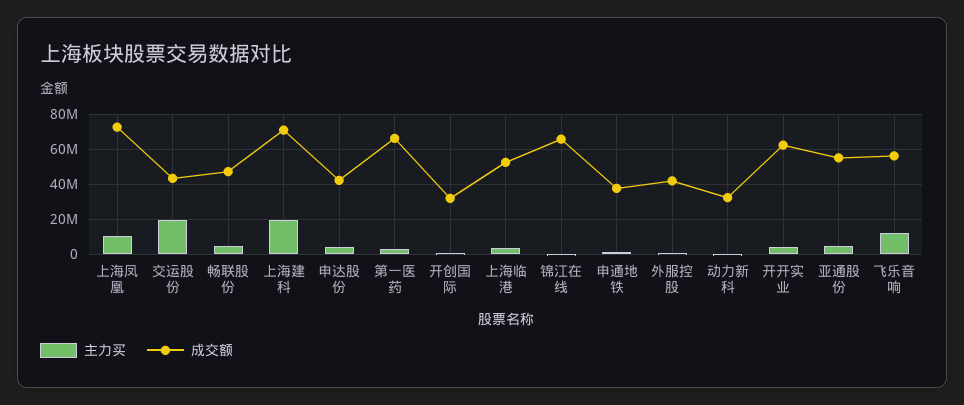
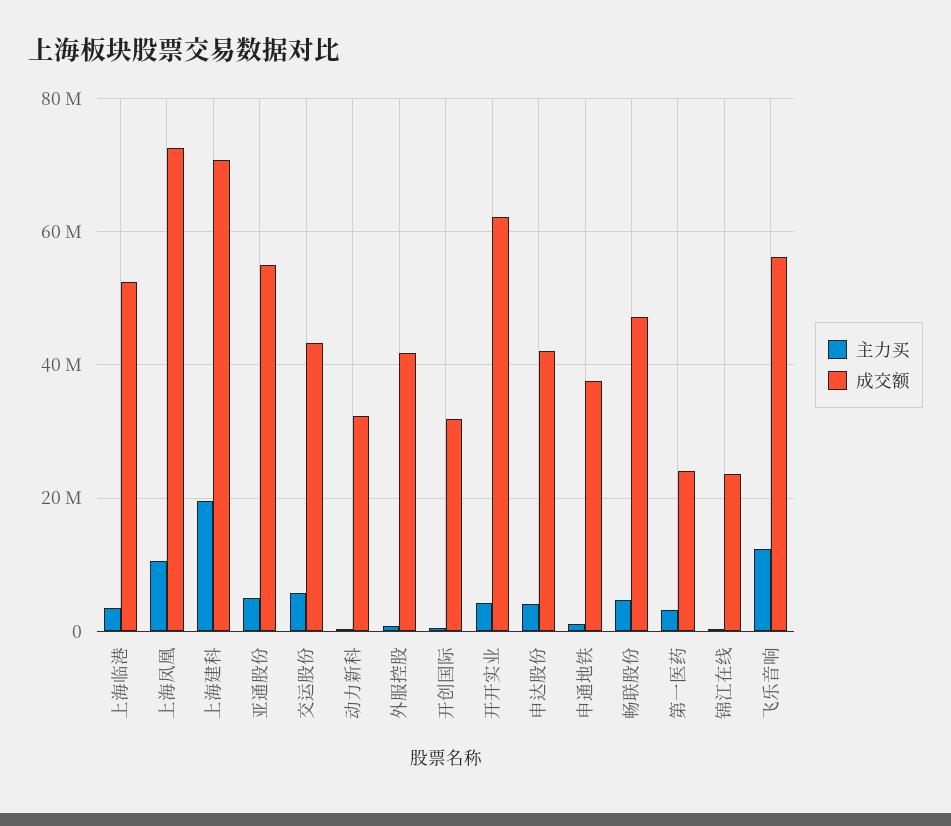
主力买, 交运股份: 20000000 -> 6000000
成交额, 第一医药: 65000000 -> 24000000
成交额, 锦江在线: 65000000 -> 24000000

